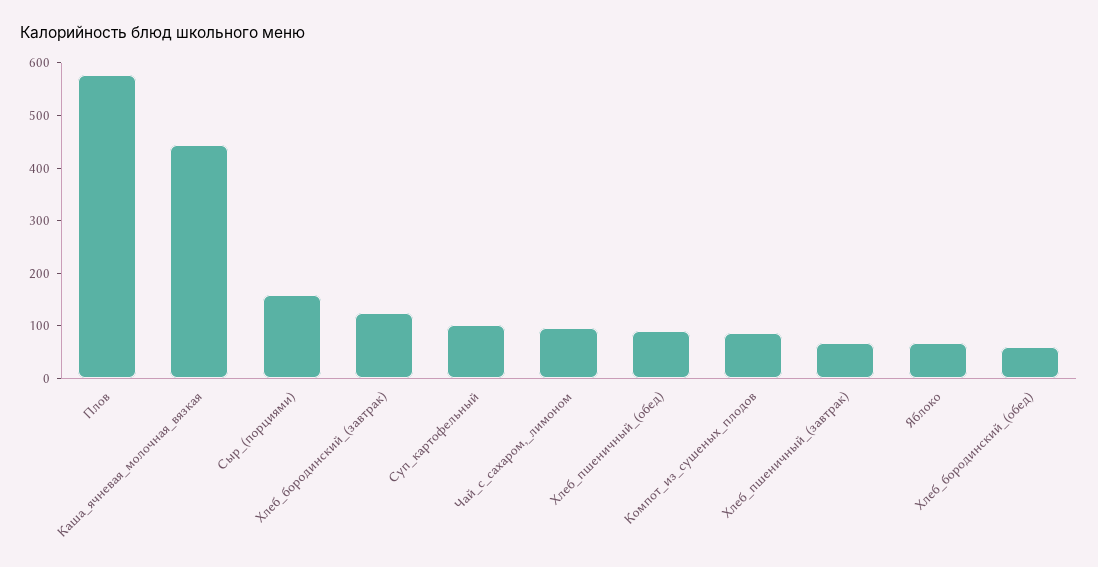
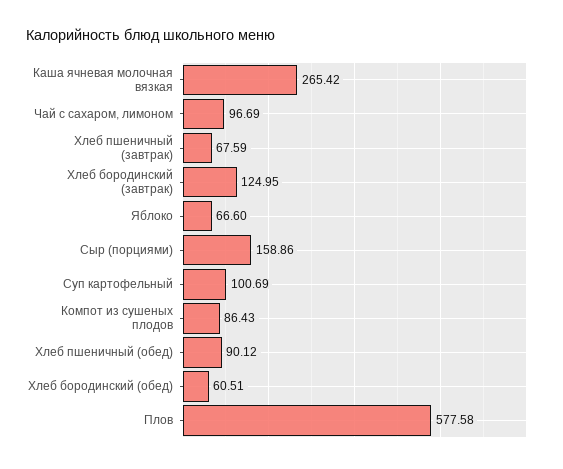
Каша_ячневая_молочная_вязкая: 440 -> 265.42

